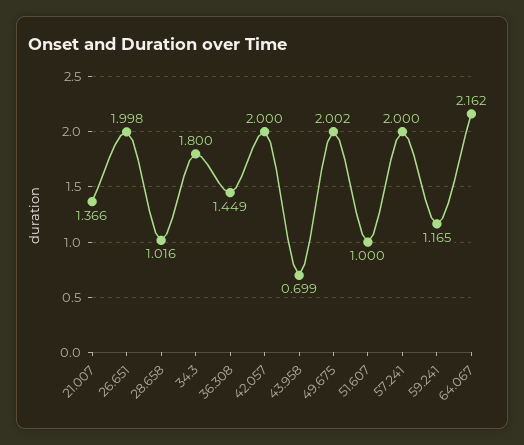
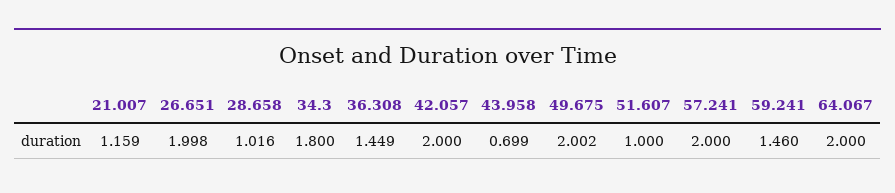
21.007: 1.366 -> 1.159
59.241: 1.165 -> 1.46
64.067: 2.162 -> 2

